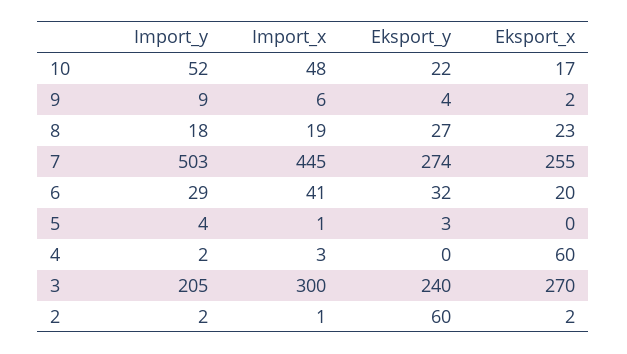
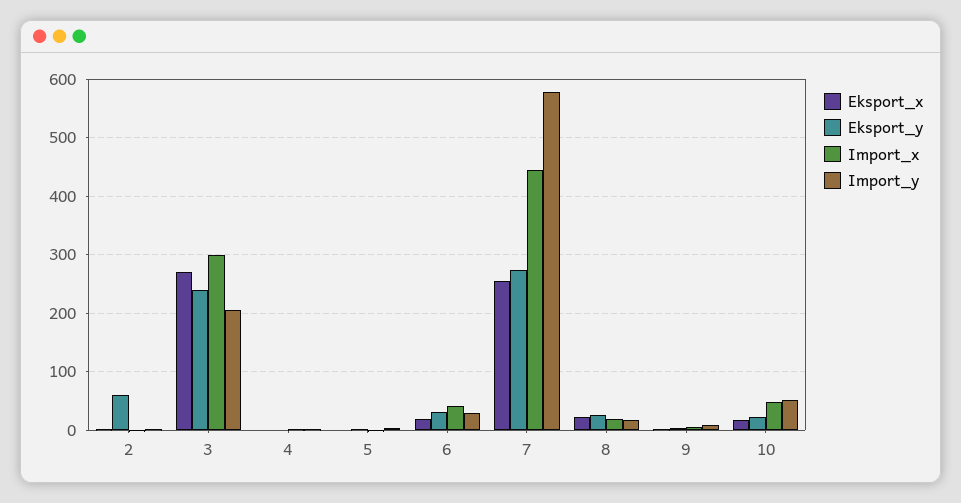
Import_y, 7: 503 -> 580
Eksport_x, 4: 60 -> 0

